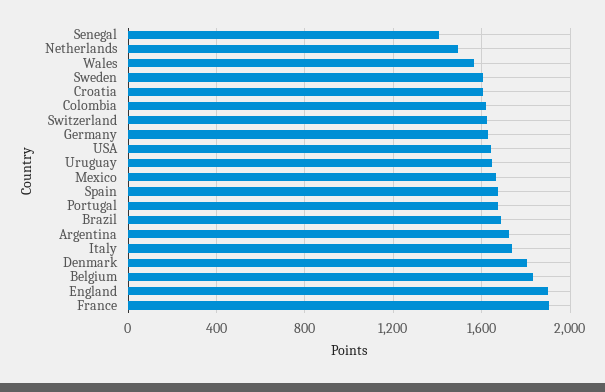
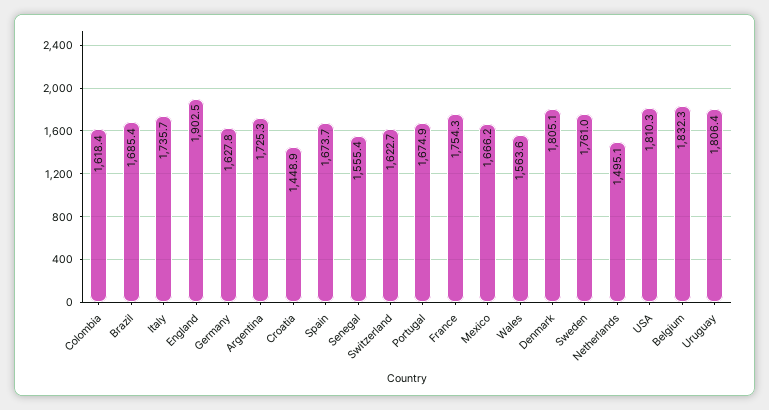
Senegal: 1400 -> 1555.4
Sweden: 1600 -> 1761
Croatia: 1600 -> 1448.9
USA: 1650 -> 1810.3
Uruguay: 1650 -> 1806.4
France: 1900 -> 1754.3

